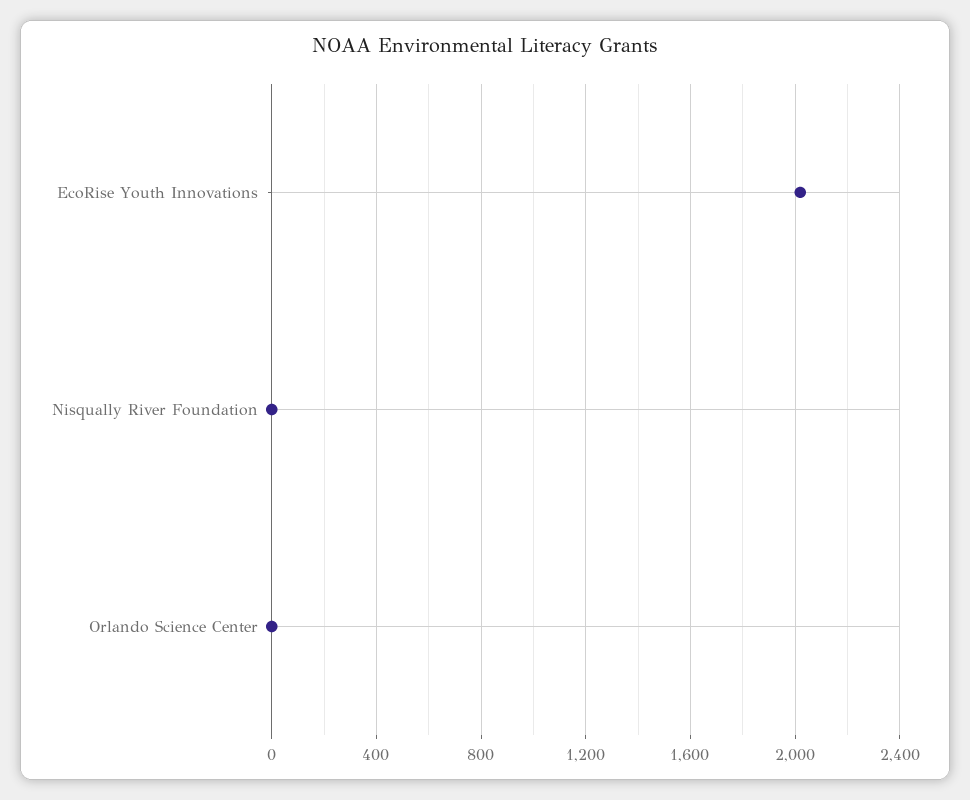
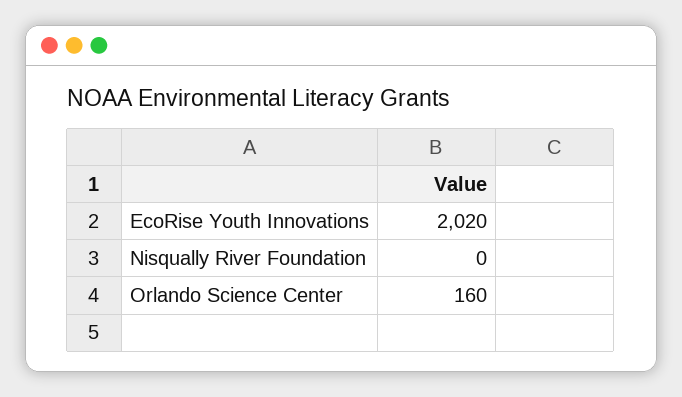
Orlando Science Center: 0 -> 160

